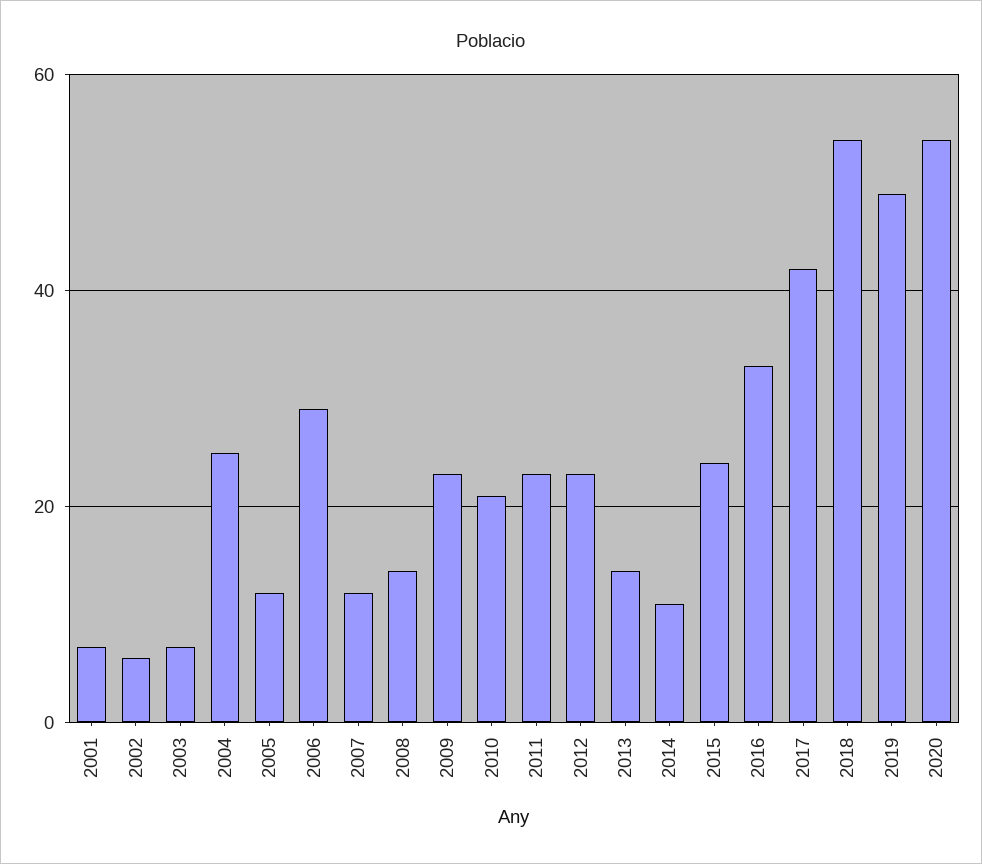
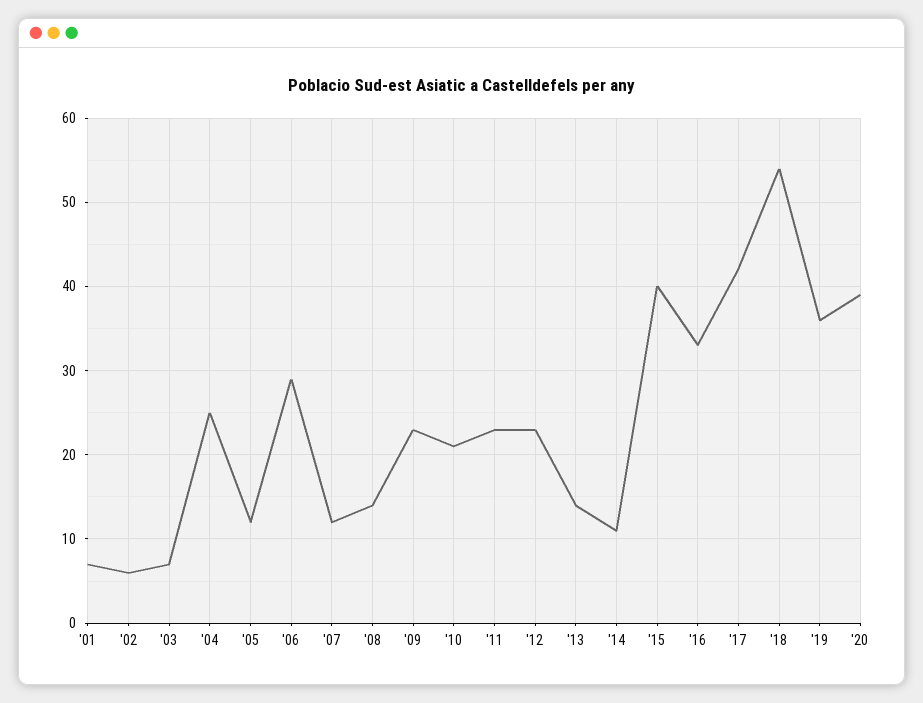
2015: 25 -> 40
2019: 50 -> 36
2020: 55 -> 39

